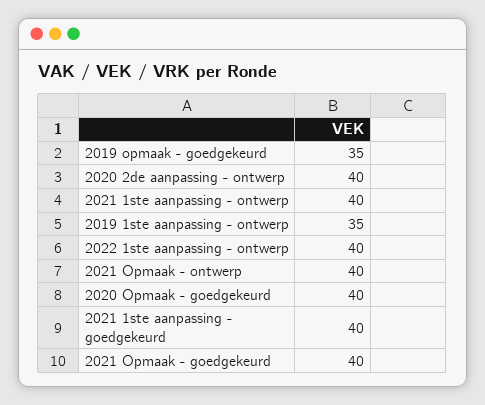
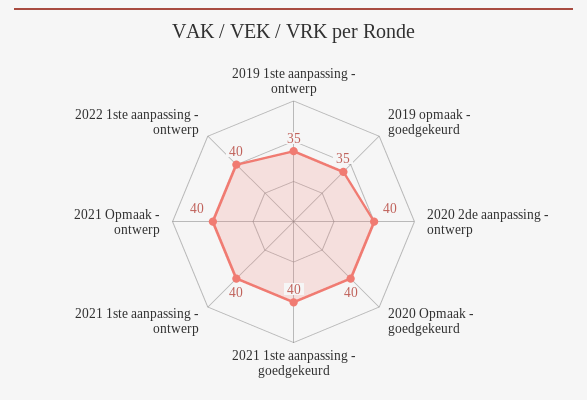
2021 Opmaak - goedgekeurd: 40 -> none

